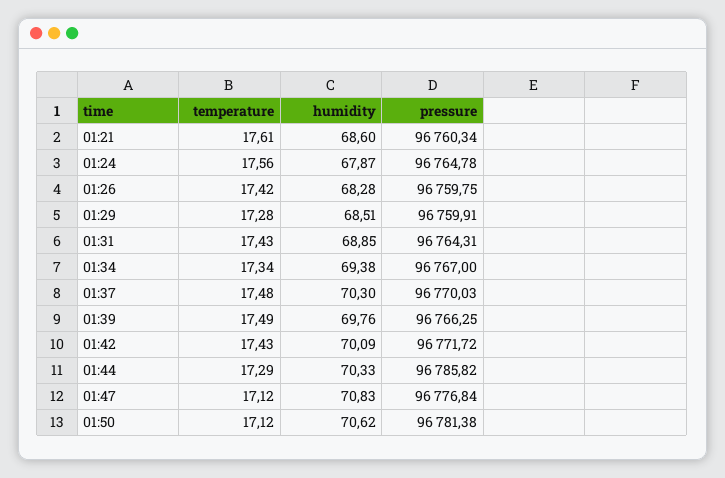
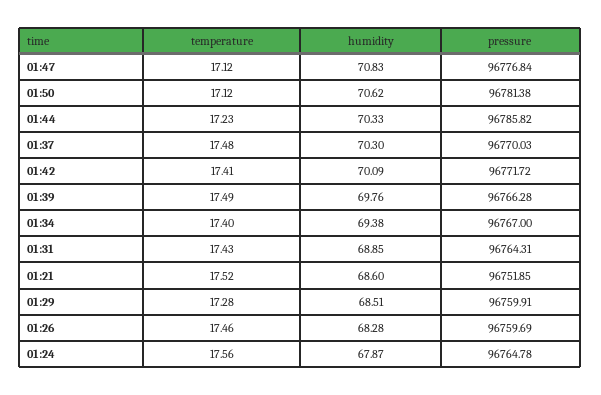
temperature, 01:21: 17.61 -> 17.52
pressure, 01:21: 96760.34 -> 96751.85
temperature, 01:26: 17.42 -> 17.46
pressure, 01:26: 96759.75 -> 96759.69
temperature, 01:34: 17.34 -> 17.4
pressure, 01:39: 96766.25 -> 96766.28
temperature, 01:42: 17.43 -> 17.41
temperature, 01:44: 17.29 -> 17.23

